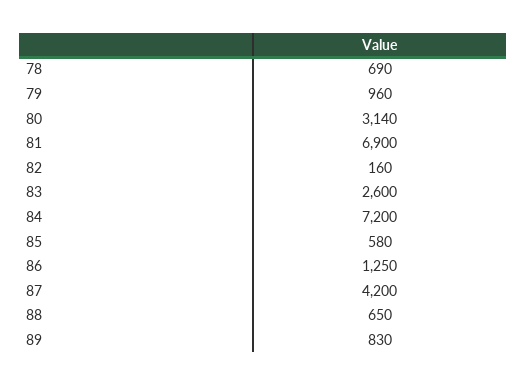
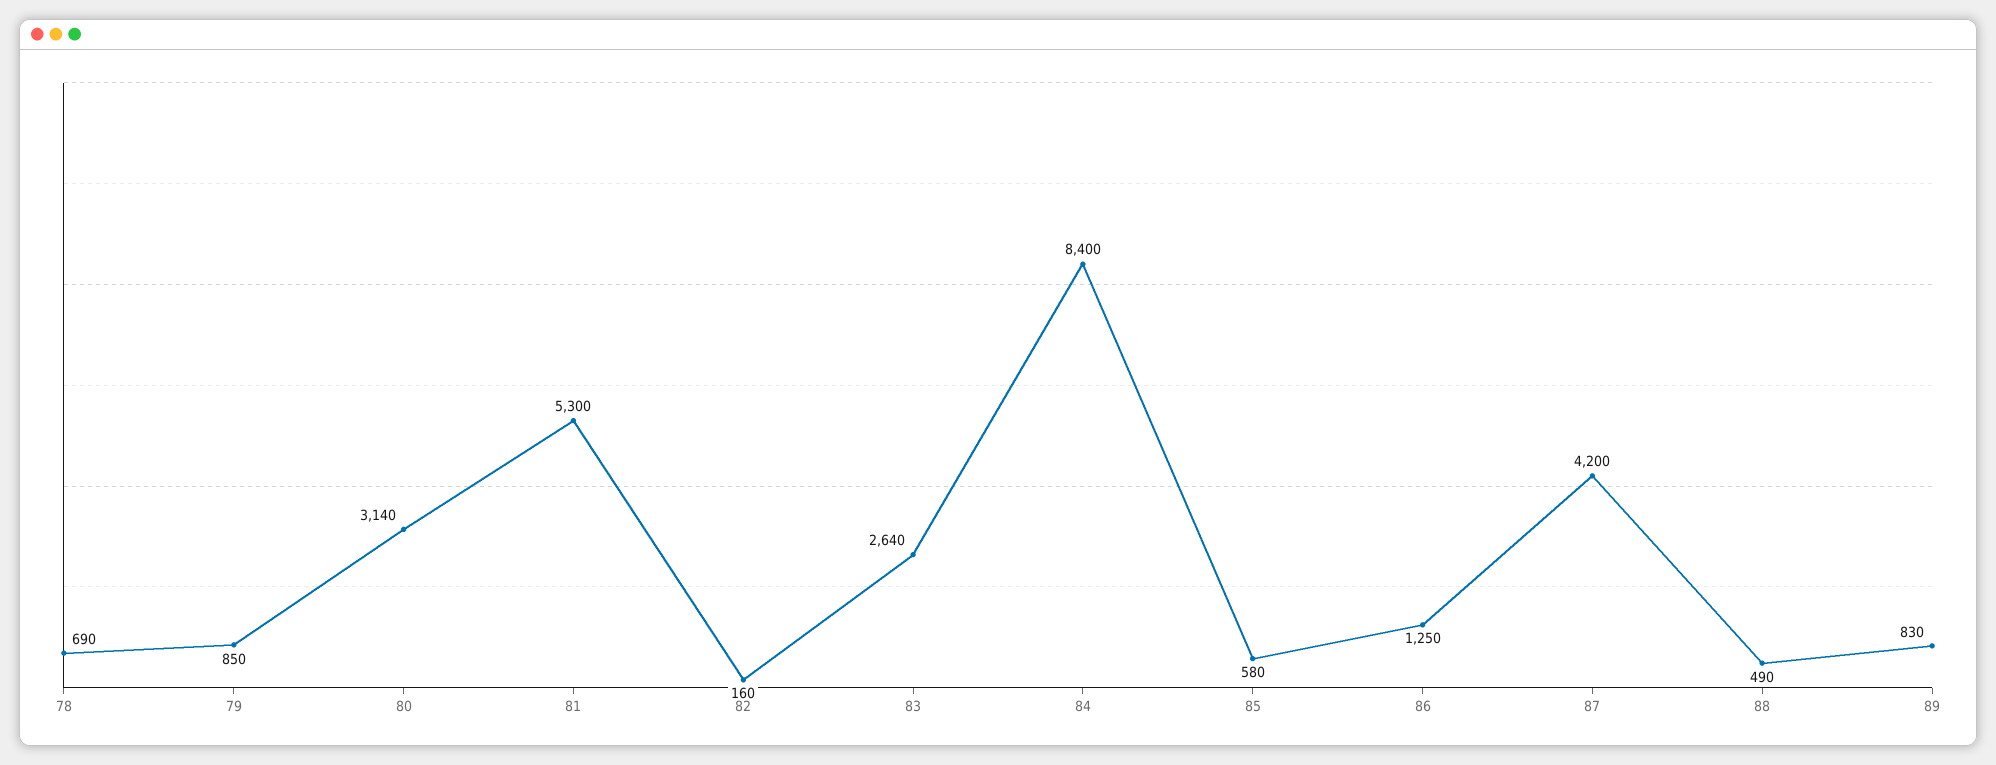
79: 960 -> 850
81: 6900 -> 5300
83: 2600 -> 2640
84: 7200 -> 8400
88: 650 -> 490

